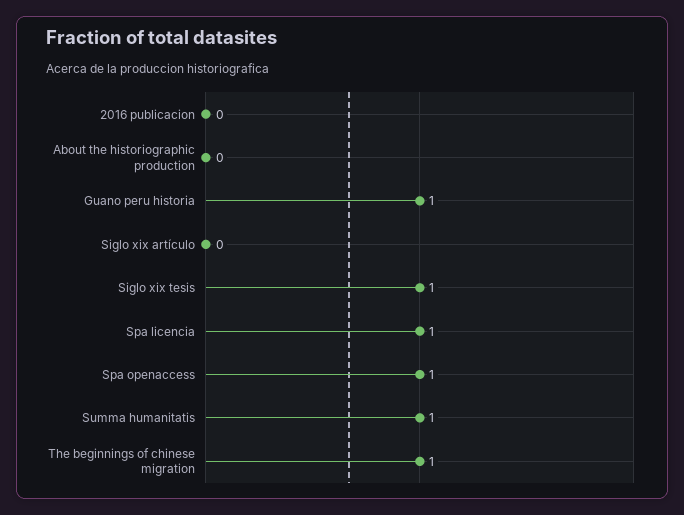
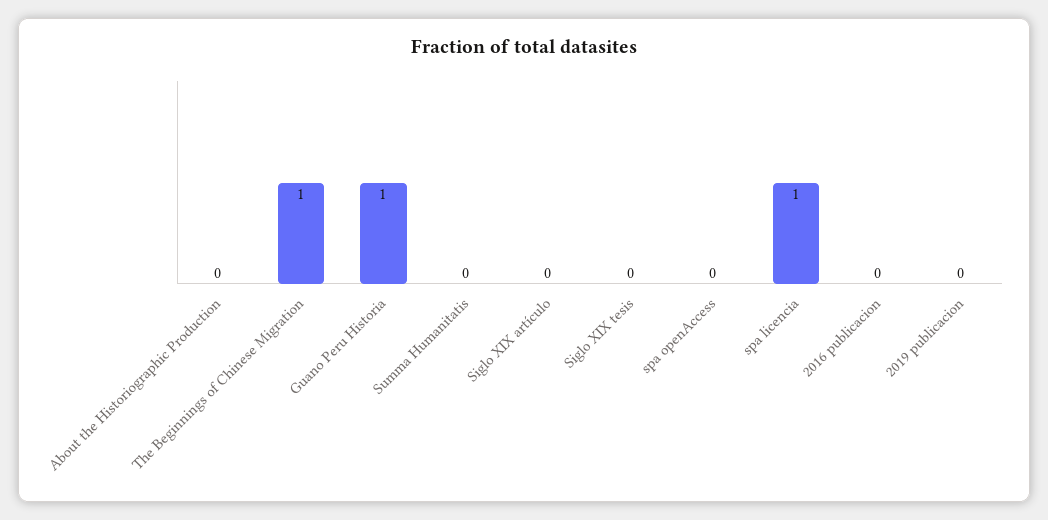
Siglo xix tesis: 1 -> 0
Spa openaccess: 1 -> 0
Summa humanitatis: 1 -> 0
2019 publicacion: none -> 0

